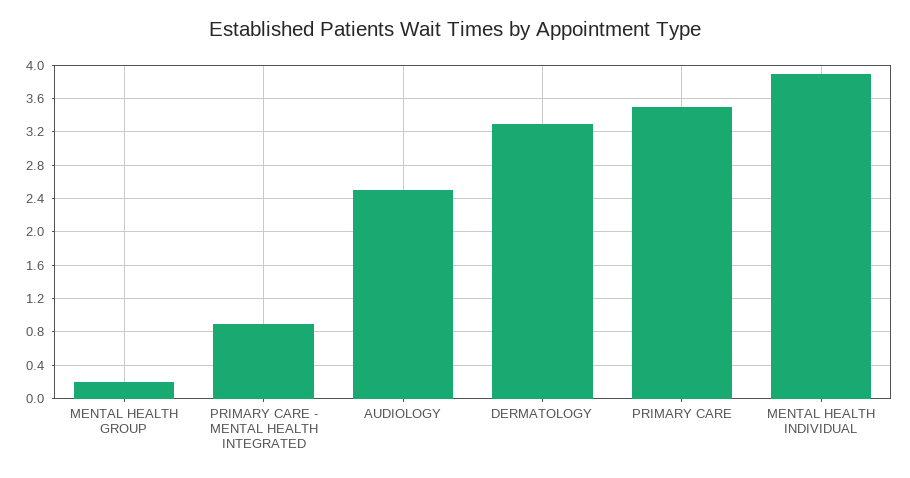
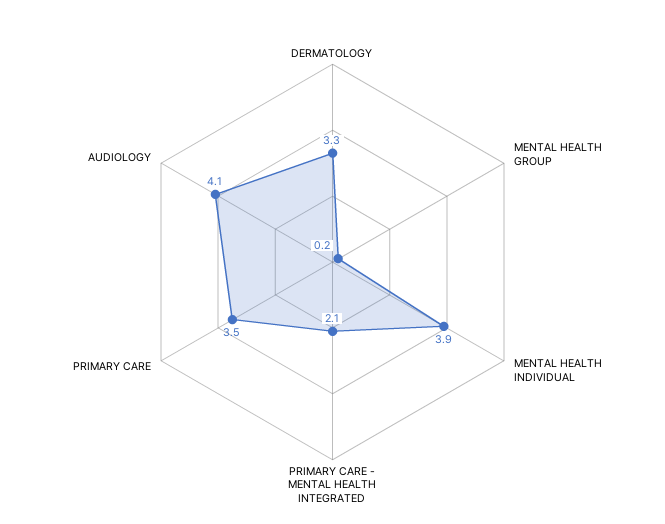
PRIMARY CARE - MENTAL HEALTH INTEGRATED: 0.9 -> 2.1
AUDIOLOGY: 2.5 -> 4.1

